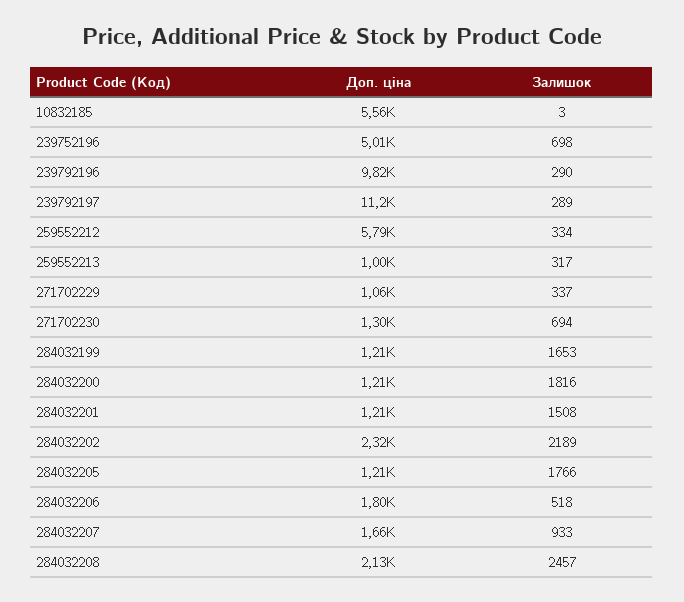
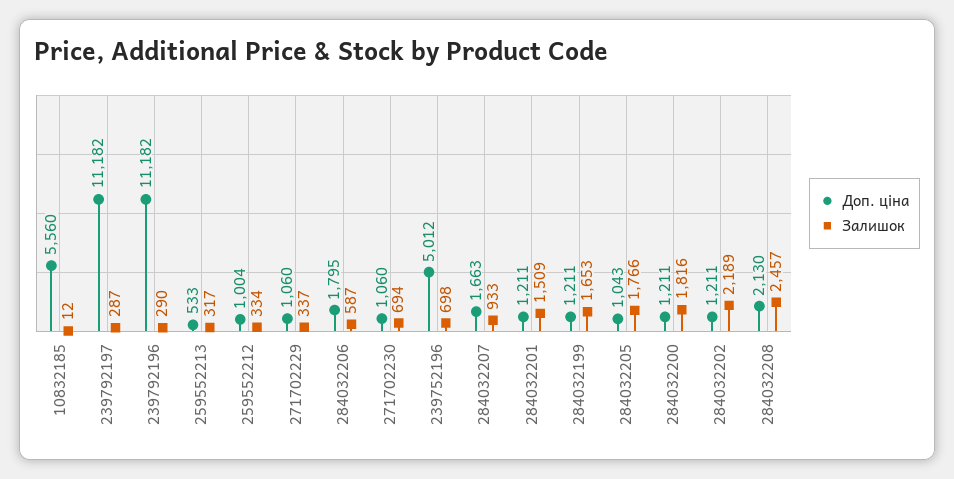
Залишок, 10832185: 3 -> 12
Доп. ціна, 239792196: 9820 -> 11182
Залишок, 239792197: 289 -> 287
Доп. ціна, 259552212: 5790 -> 1004
Доп. ціна, 259552213: 1000 -> 533
Доп. ціна, 271702230: 1300 -> 1060
Залишок, 284032201: 1508 -> 1509
Доп. ціна, 284032202: 2320 -> 1211
Доп. ціна, 284032205: 1210 -> 1043
Залишок, 284032206: 518 -> 587

